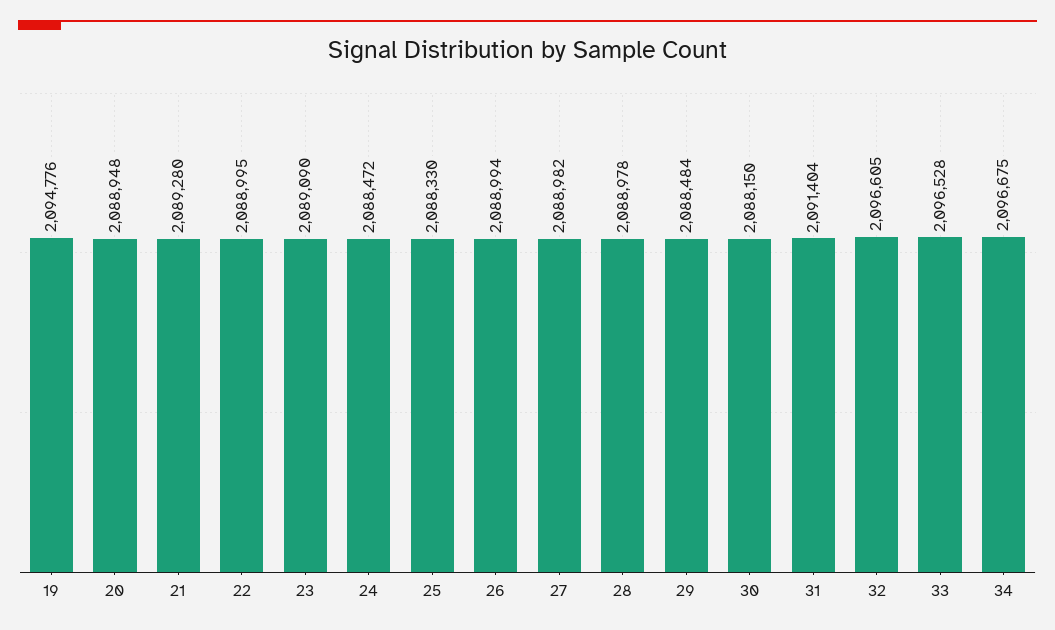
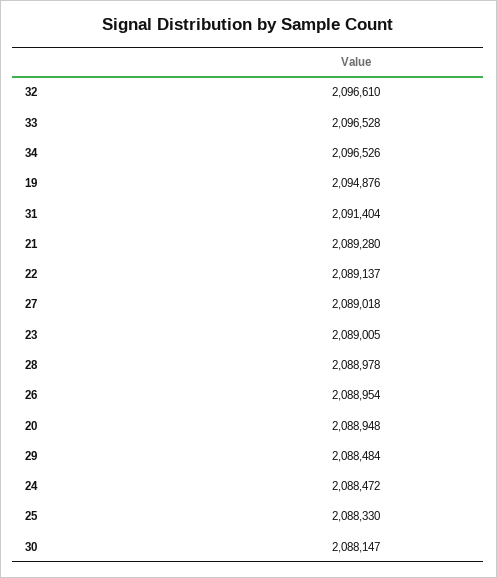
19: 2094776 -> 2094876
22: 2088995 -> 2089137
23: 2089090 -> 2089005
26: 2088994 -> 2088954
27: 2088982 -> 2089018
30: 2088150 -> 2088147
32: 2096605 -> 2096610
34: 2096675 -> 2096526

